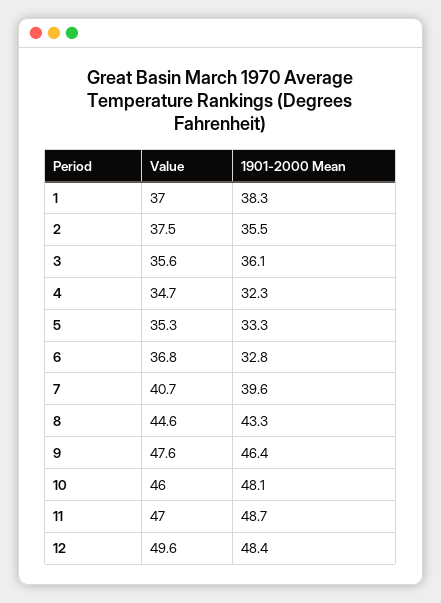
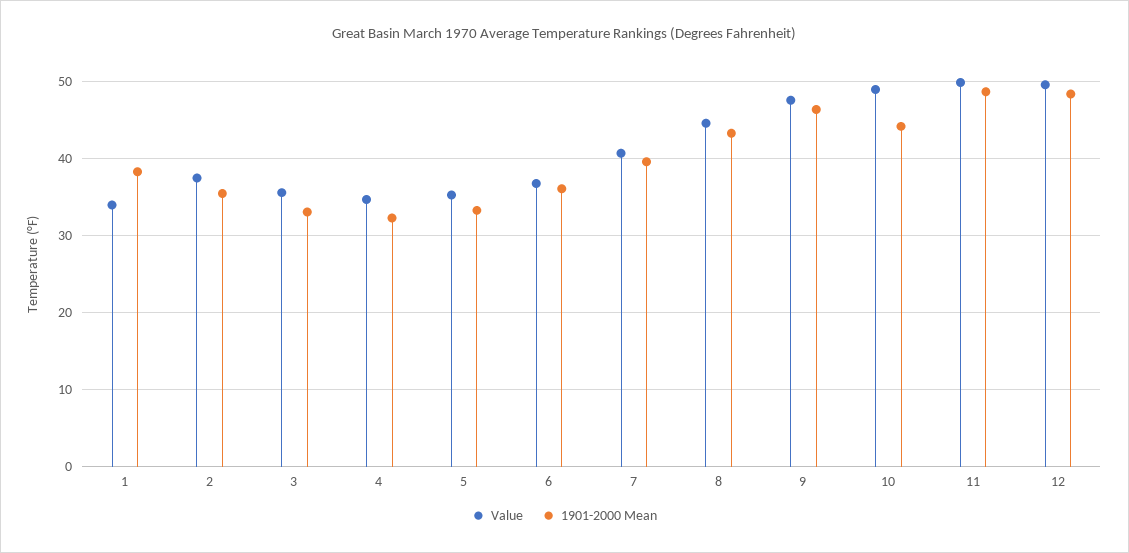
Value, 1: 37 -> 34
1901-2000 Mean, 3: 36.1 -> 33
1901-2000 Mean, 6: 32.8 -> 36
Value, 10: 46 -> 49
1901-2000 Mean, 10: 48.1 -> 44
Value, 11: 47 -> 50

